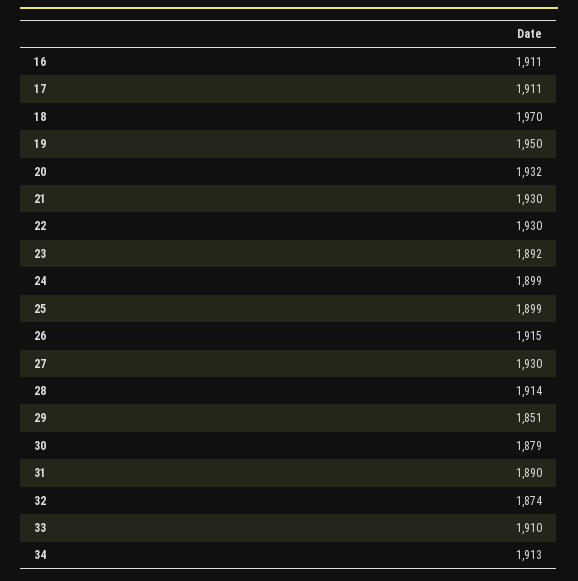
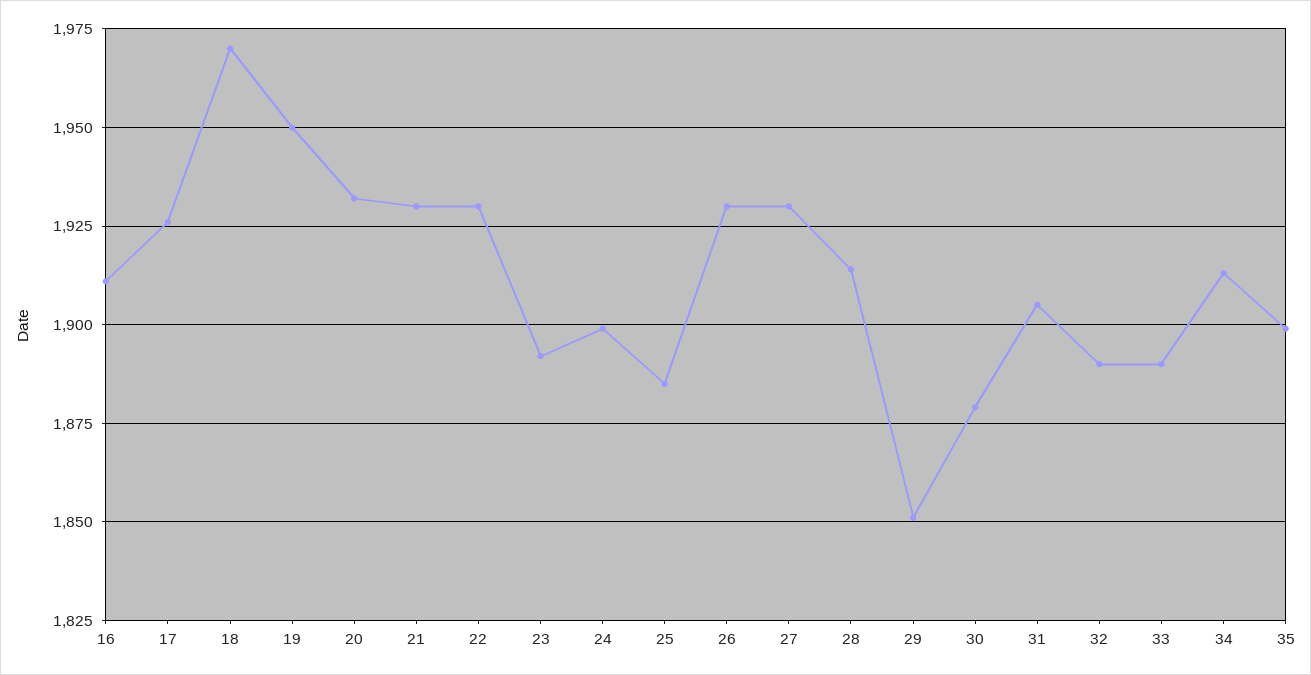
17: 1911 -> 1925
25: 1899 -> 1885
26: 1915 -> 1930
31: 1890 -> 1905
32: 1874 -> 1890
33: 1910 -> 1890
35: none -> 1900

